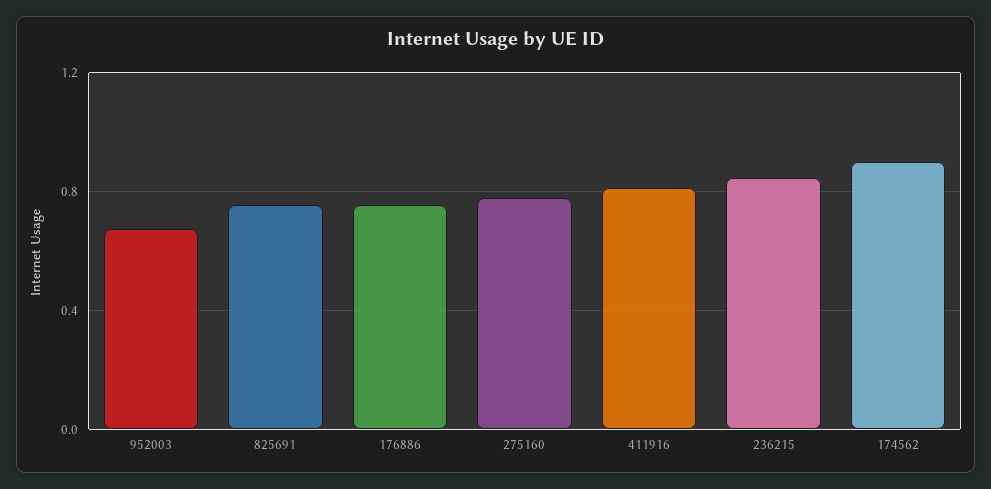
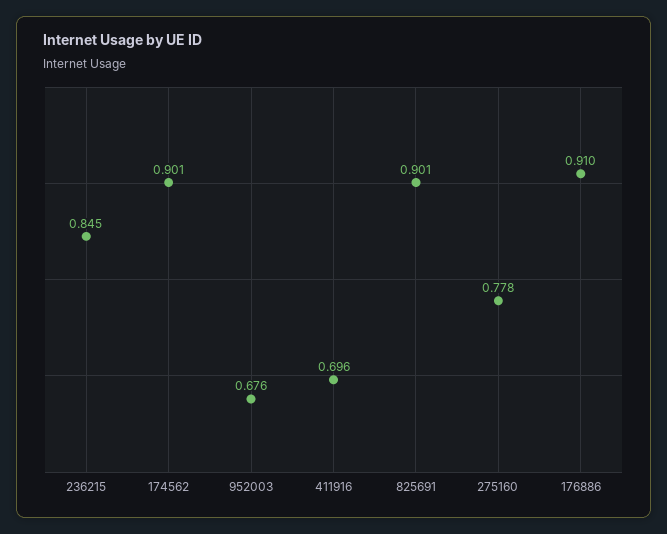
825691: 0.75 -> 0.901
176886: 0.75 -> 0.91
411916: 0.8 -> 0.696

